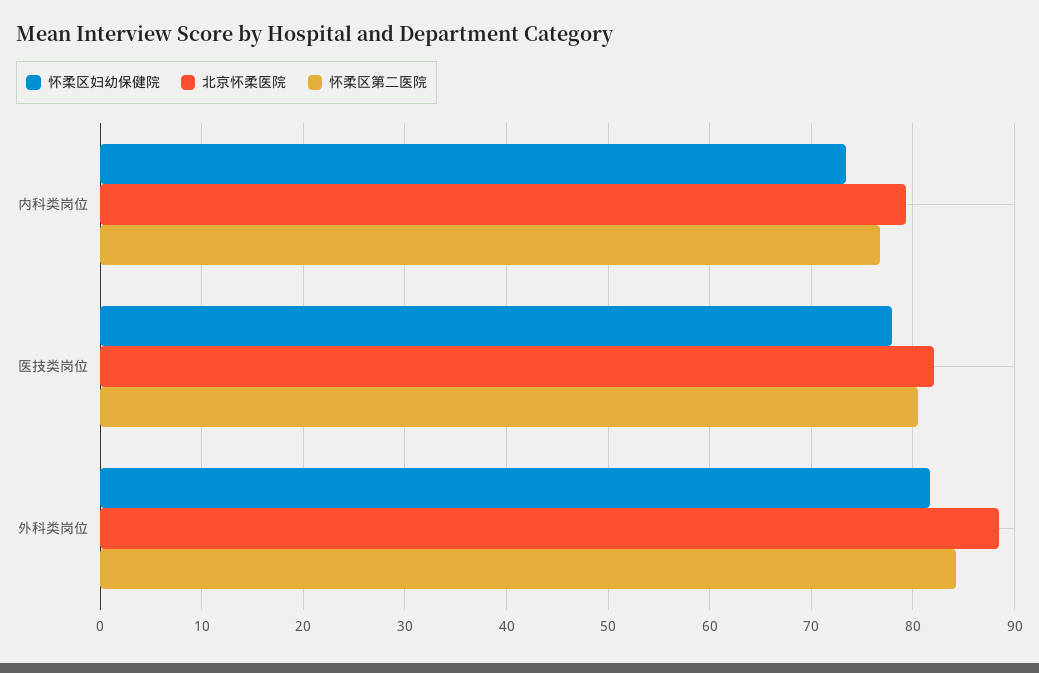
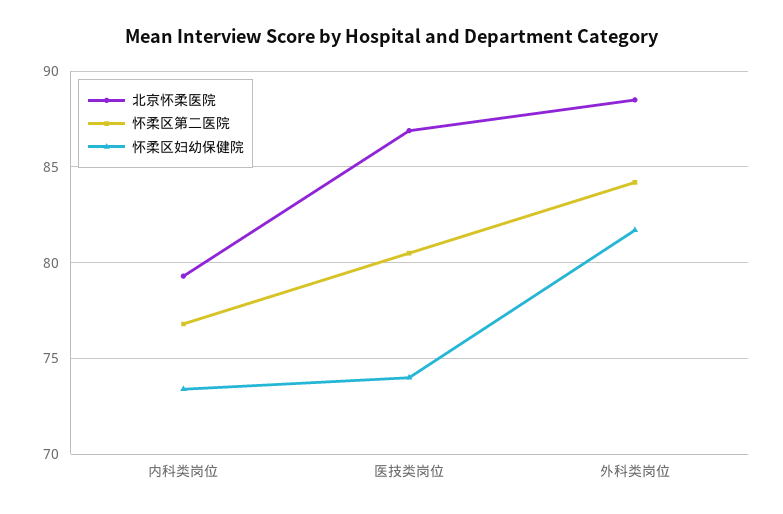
怀柔区妇幼保健院, 医技类岗位: 78 -> 74
北京怀柔医院, 医技类岗位: 82 -> 87

